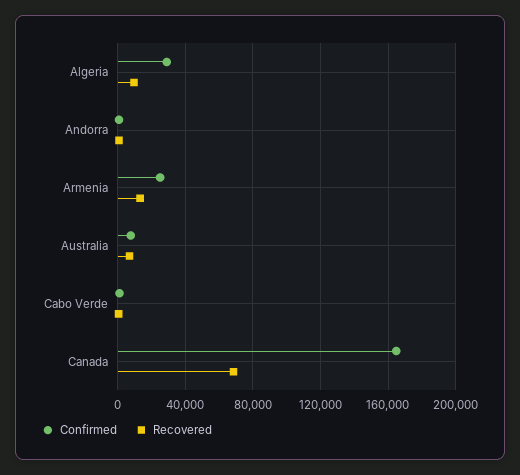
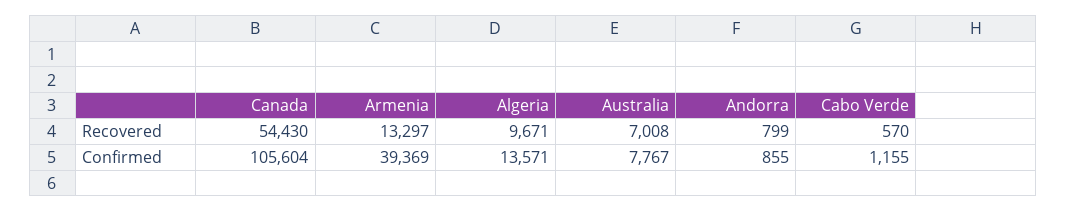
Confirmed, Algeria: 30000 -> 13571
Confirmed, Armenia: 25000 -> 39369
Confirmed, Canada: 165000 -> 105604
Recovered, Canada: 70000 -> 54430

